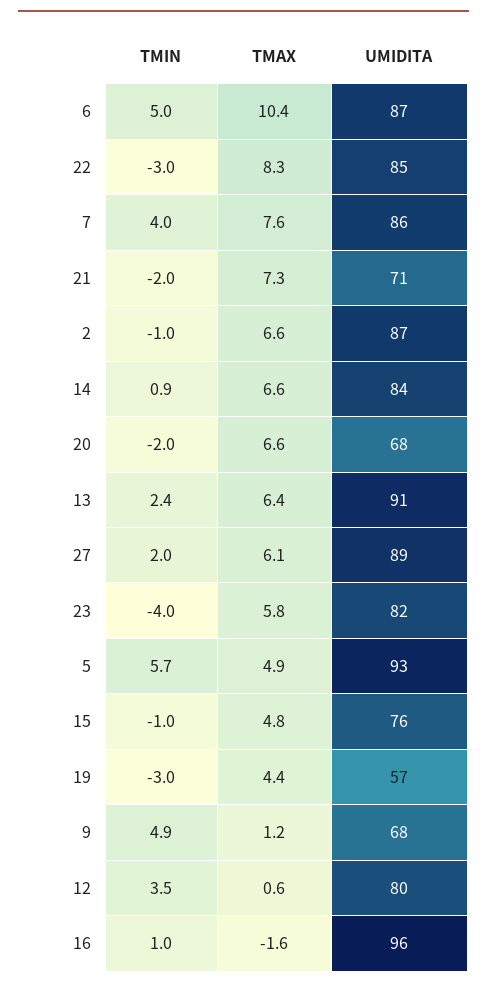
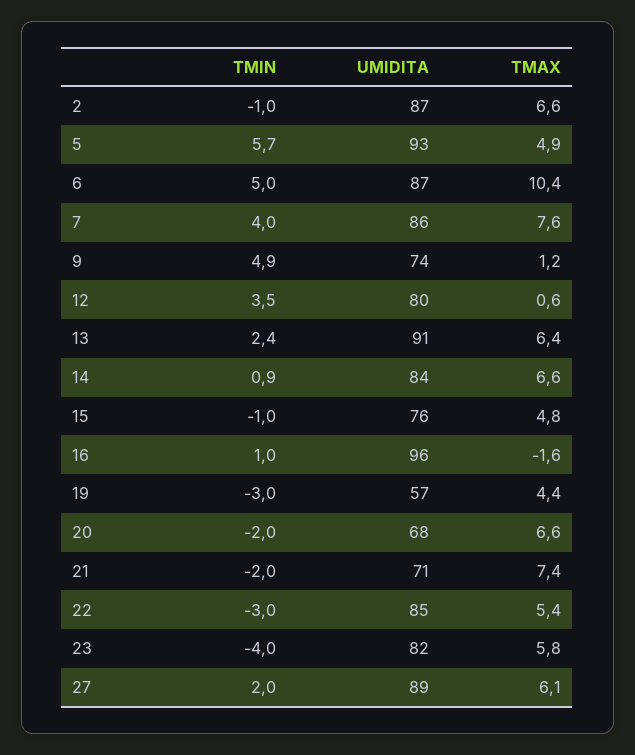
TMAX, 22: 8.3 -> 5.4
TMAX, 21: 7.3 -> 7.4
UMIDITA, 9: 68 -> 74

